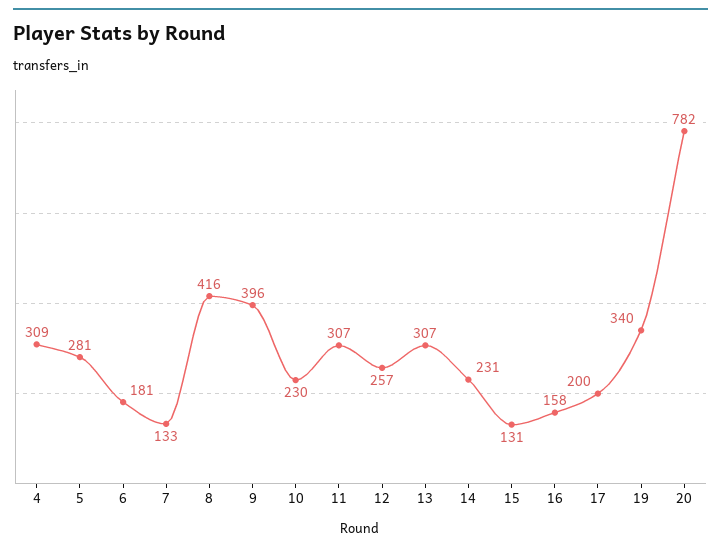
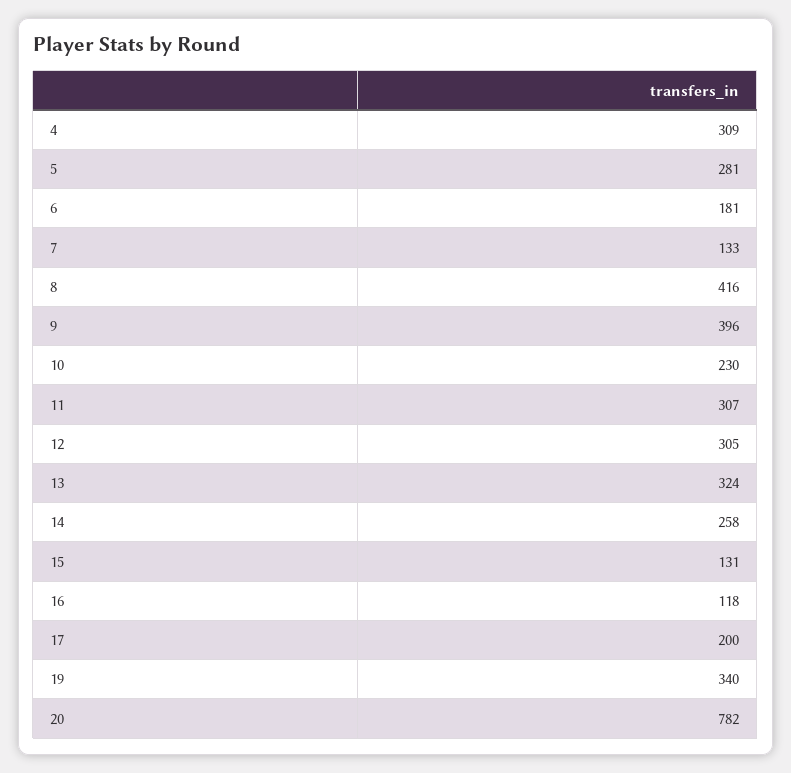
12: 257 -> 305
13: 307 -> 324
14: 231 -> 258
16: 158 -> 118

